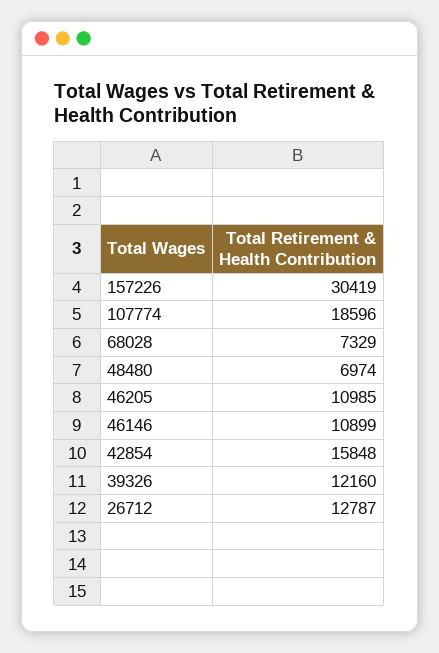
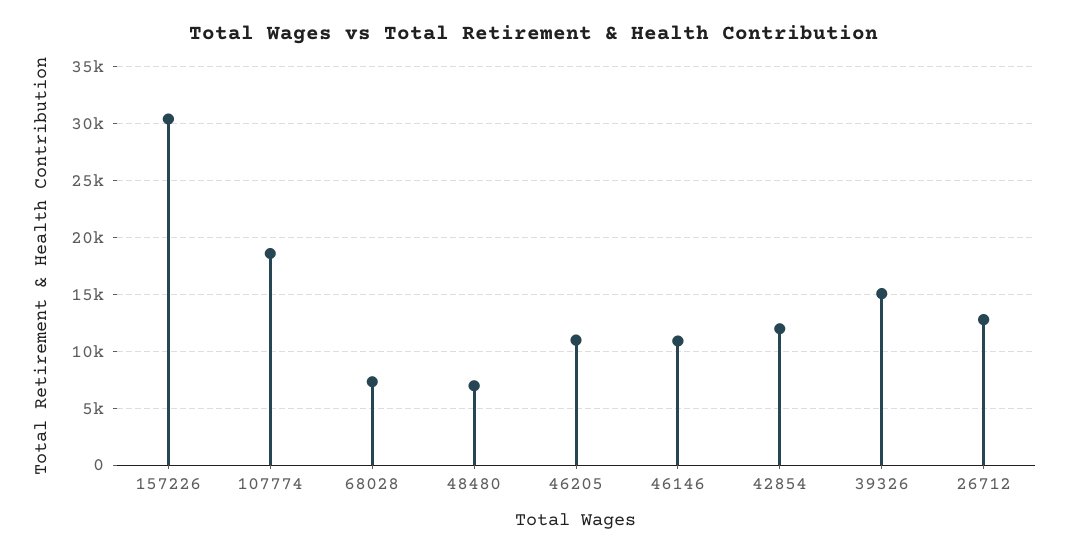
42854: 15848 -> 12000
39326: 12160 -> 15000

